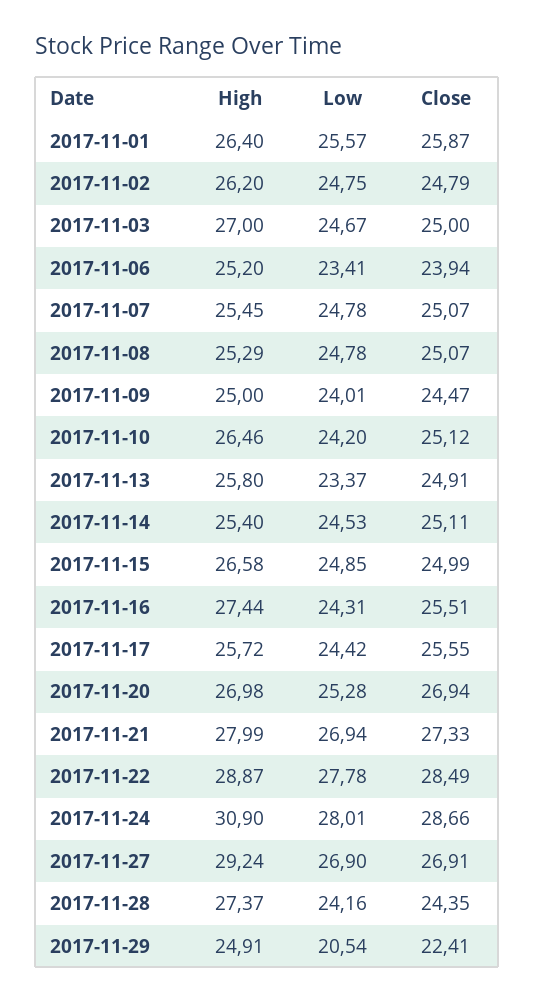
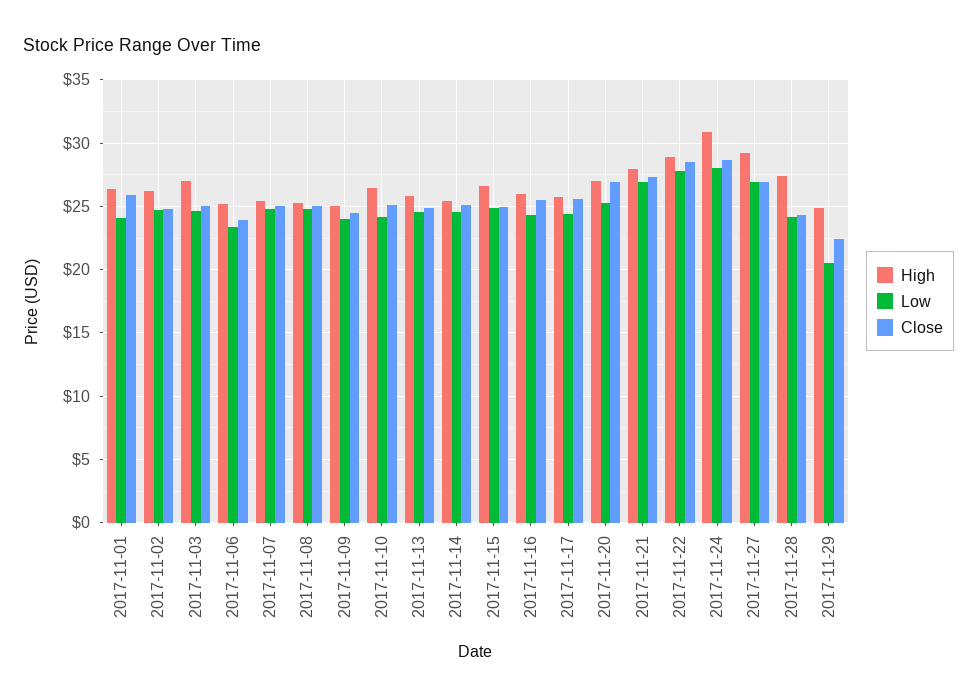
Low, 2017-11-01: 25.57 -> 24
Low, 2017-11-13: 23.37 -> 24.5
High, 2017-11-16: 27.44 -> 26

